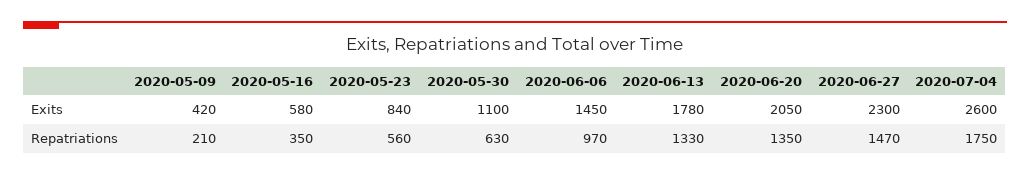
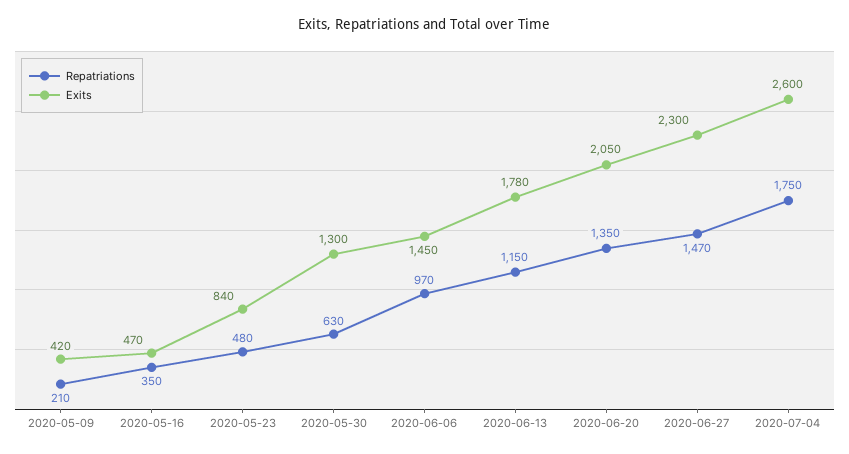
Exits, 2020-05-16: 580 -> 470
Exits, 2020-05-30: 1100 -> 1300
Repatriations, 2020-05-23: 560 -> 480
Repatriations, 2020-06-13: 1330 -> 1150

